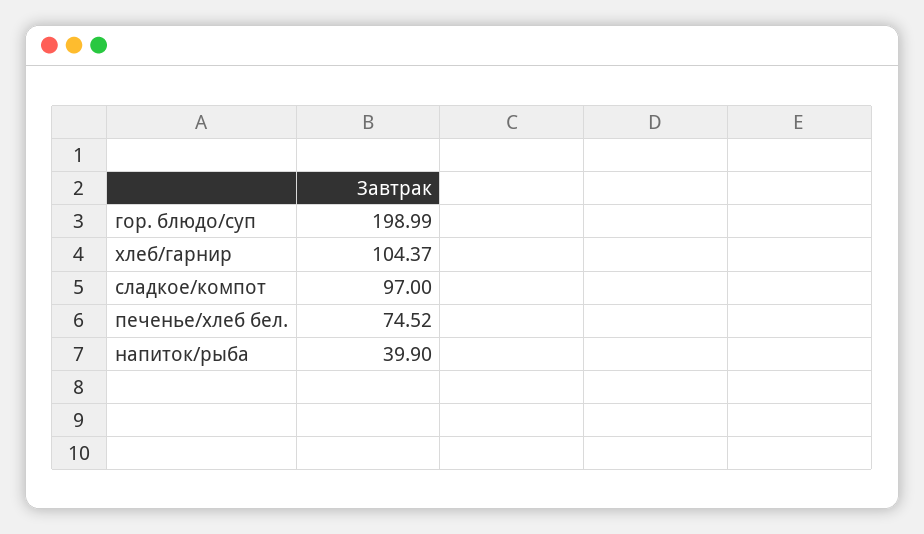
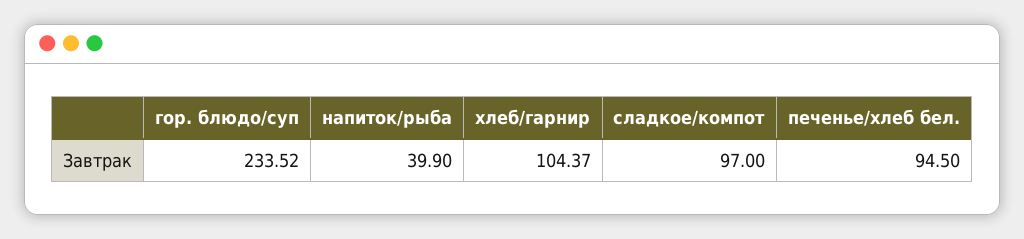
гор. блюдо/суп: 198.99 -> 233.52
печенье/хлеб бел.: 74.52 -> 94.5

